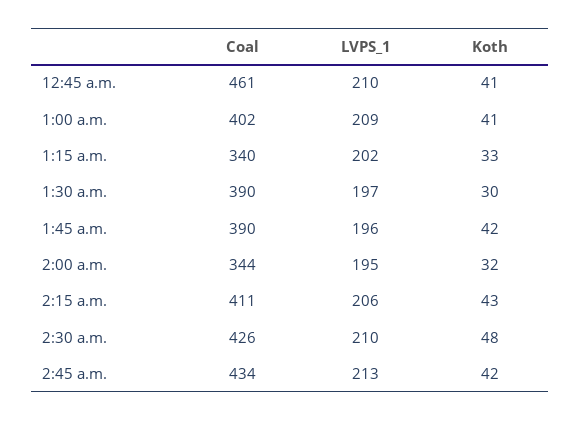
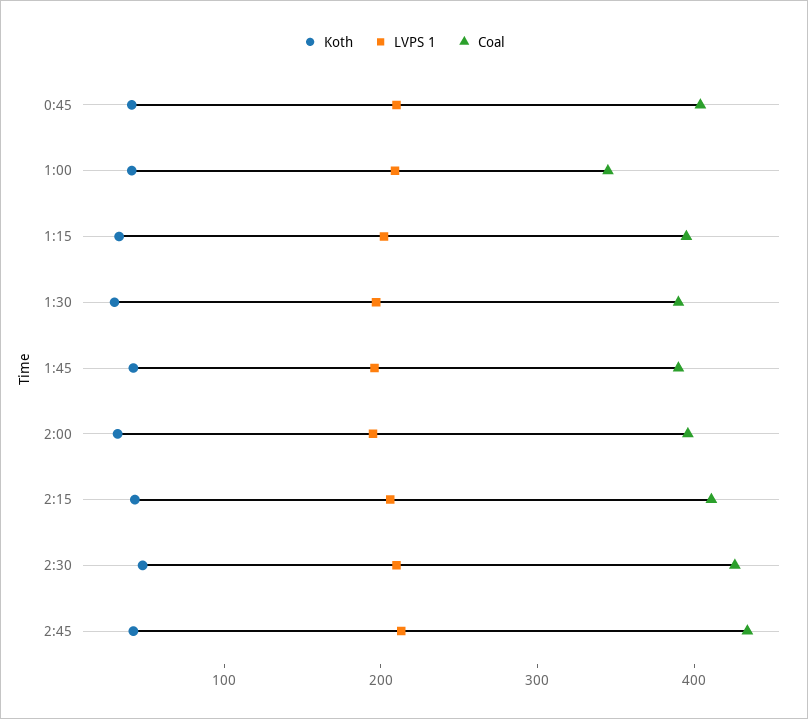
Coal, 12:45 a.m.: 461 -> 400
Coal, 1:00 a.m.: 402 -> 340
Coal, 1:15 a.m.: 340 -> 400
Coal, 2:00 a.m.: 344 -> 400

